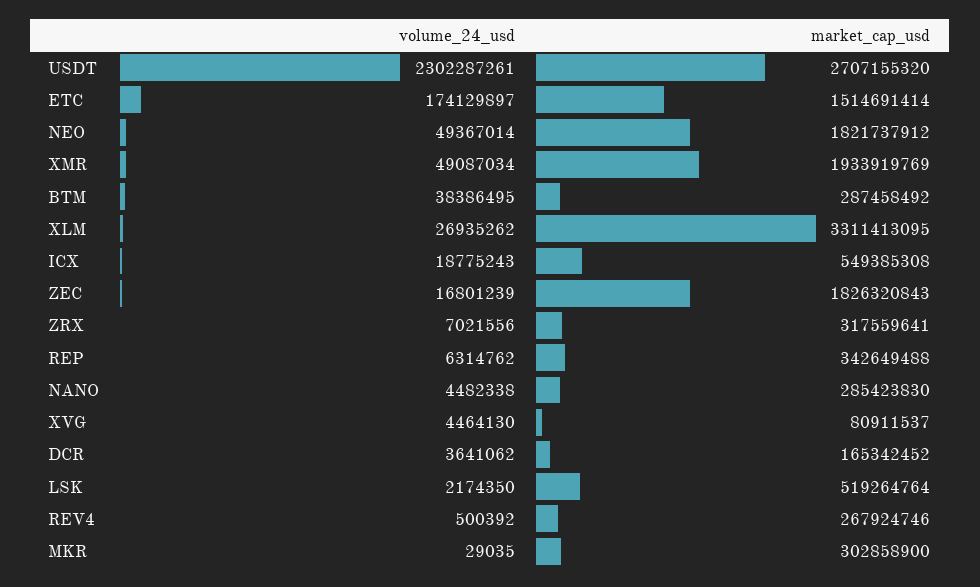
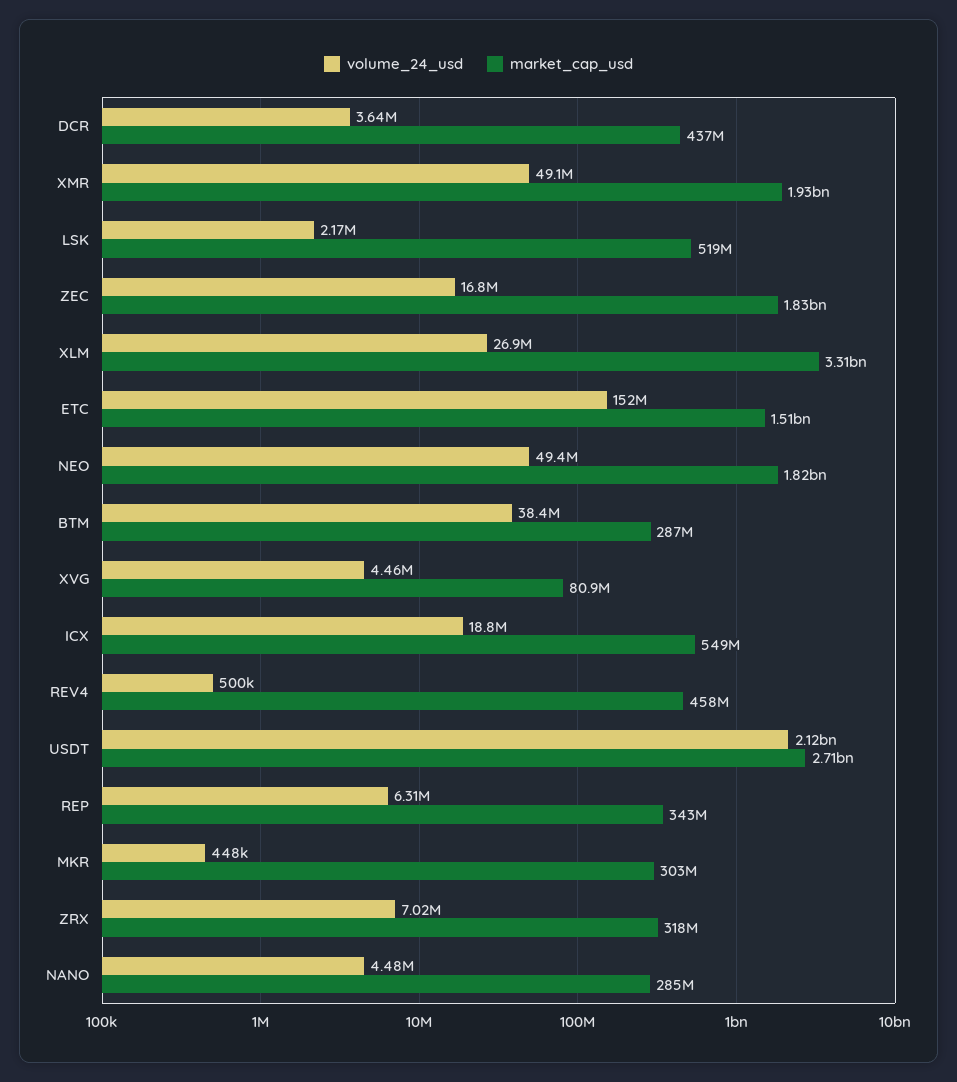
volume_24_usd, USDT: 2302287261 -> 2120000000
volume_24_usd, ETC: 174129897 -> 152000000
market_cap_usd, DCR: 165342452 -> 437000000
market_cap_usd, REV4: 267924746 -> 458000000
volume_24_usd, MKR: 29035 -> 448000

